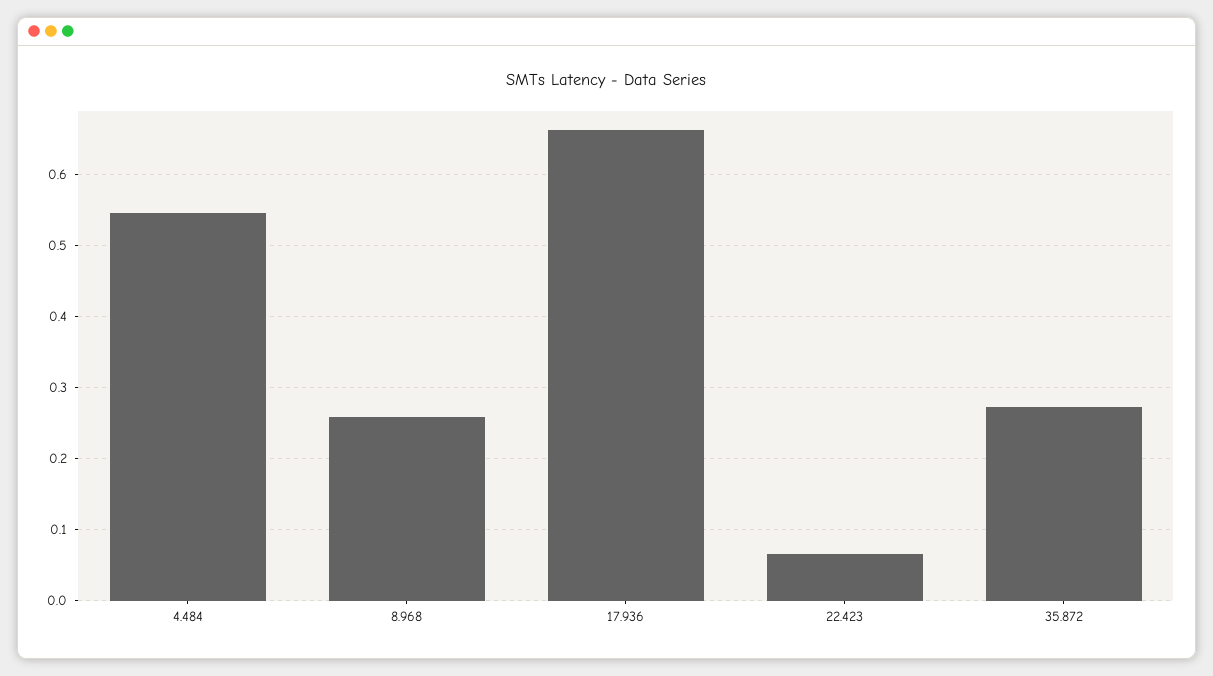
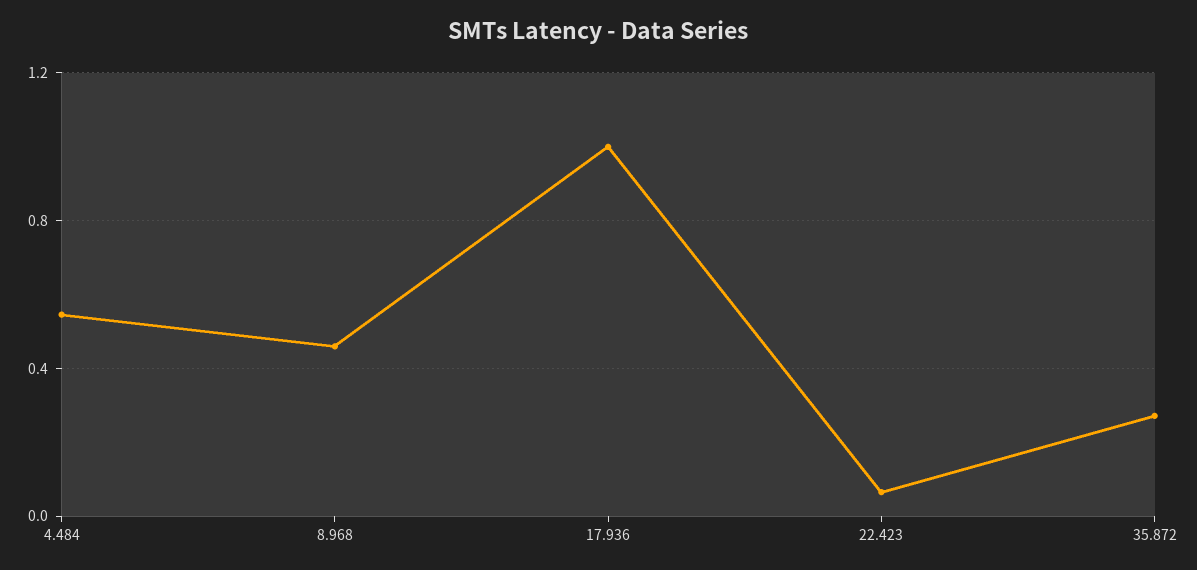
8.968: 0.26 -> 0.45
17.936: 0.66 -> 1

